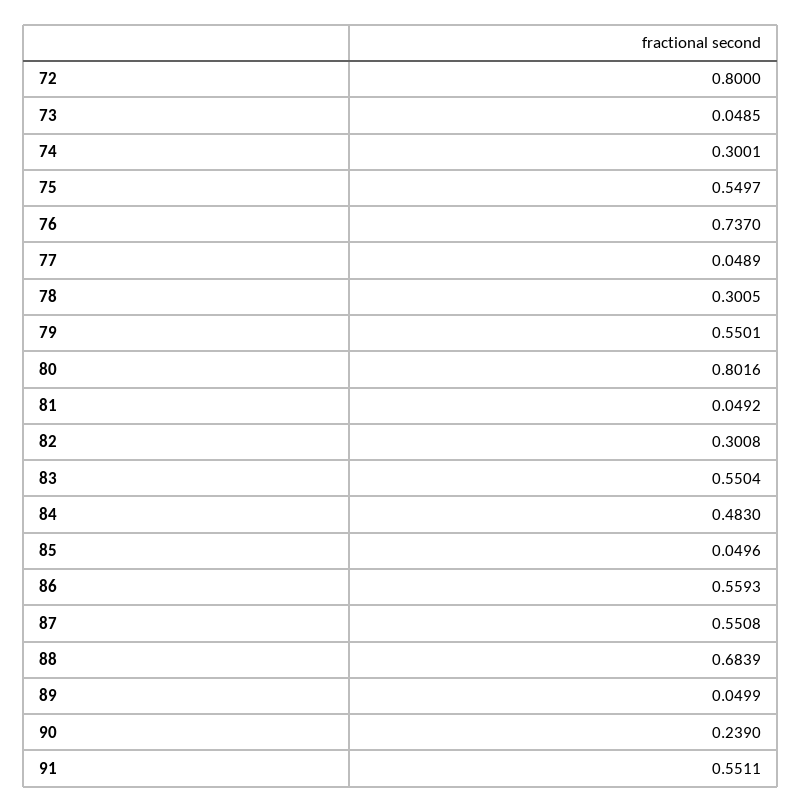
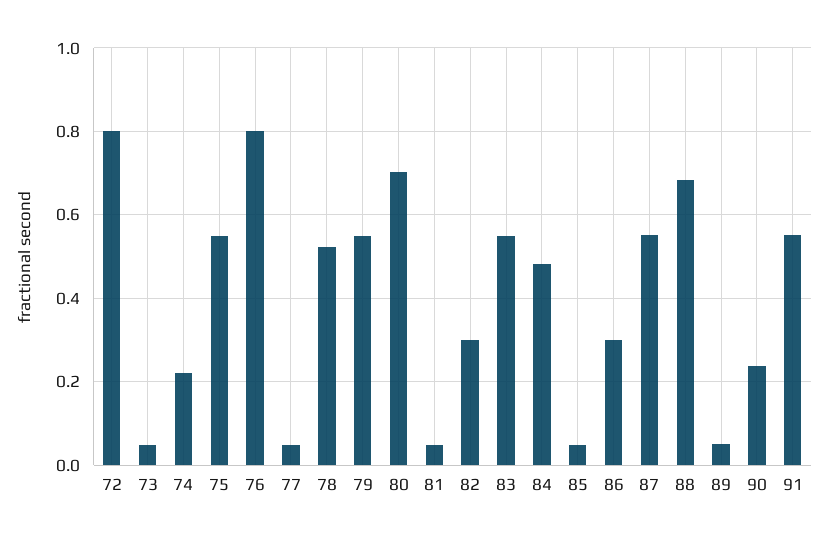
74: 0.3001 -> 0.22
76: 0.737 -> 0.8
78: 0.3005 -> 0.52
80: 0.8016 -> 0.7
86: 0.5593 -> 0.3

